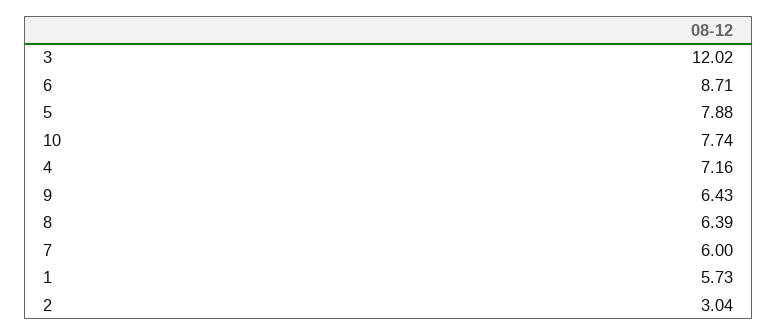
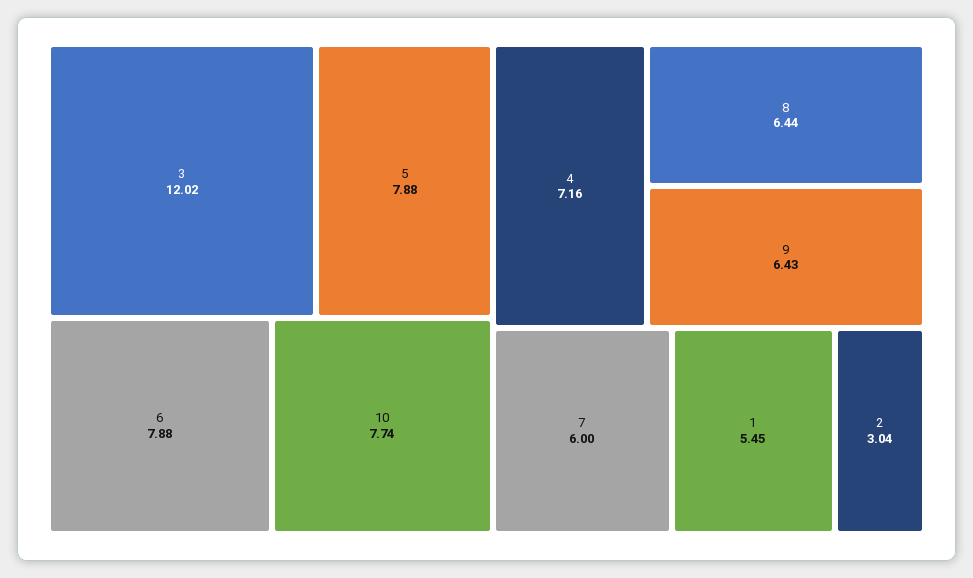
6: 8.71 -> 7.88
8: 6.39 -> 6.44
1: 5.73 -> 5.45

